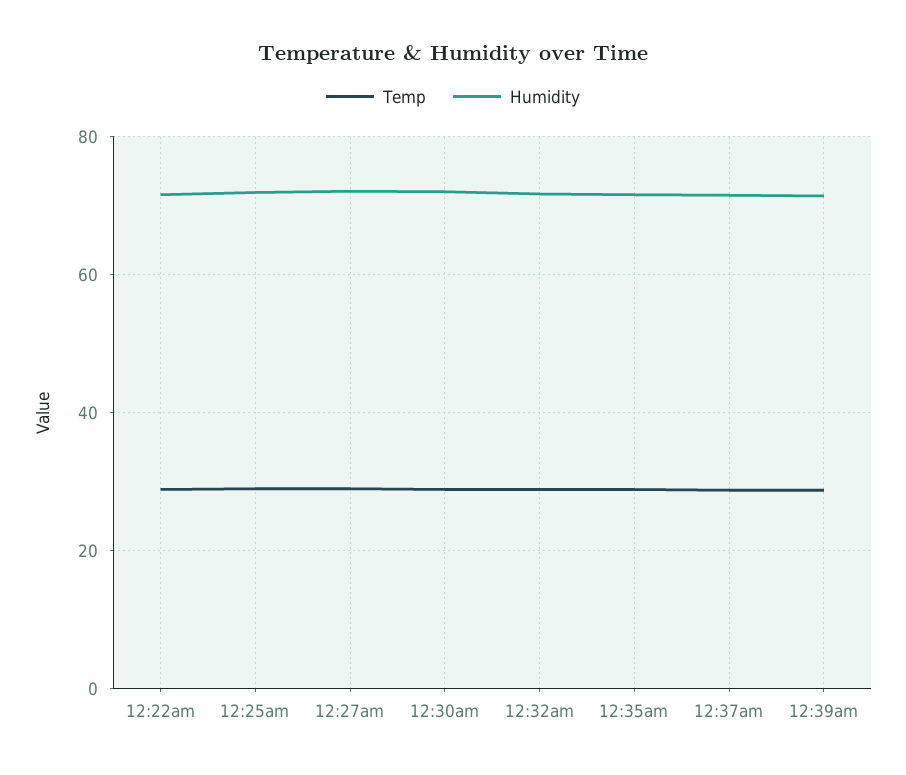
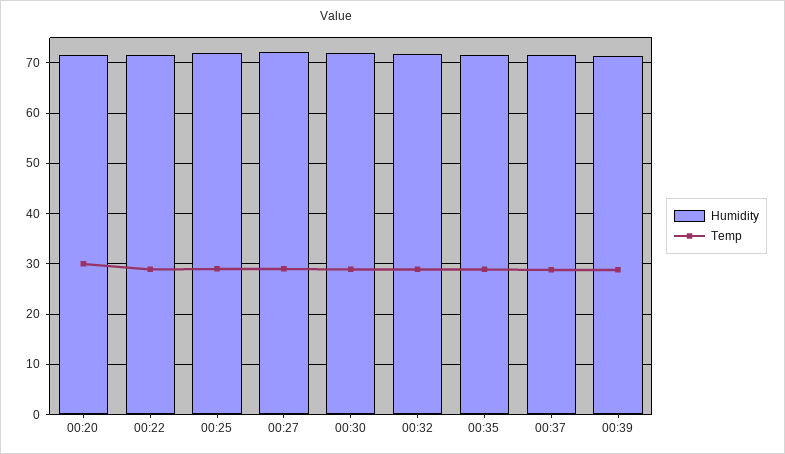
Humidity, 00:20: none -> 72
Temp, 00:20: none -> 30

